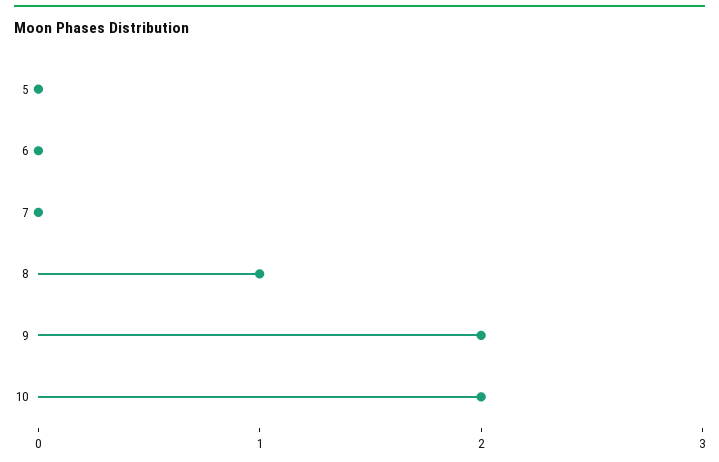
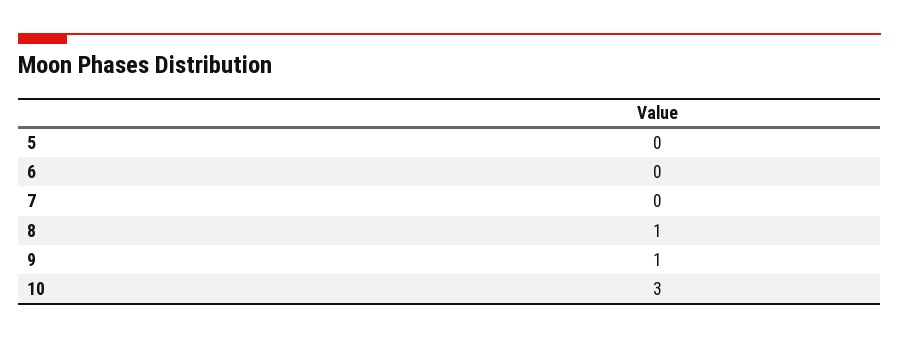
9: 2 -> 1
10: 2 -> 3

